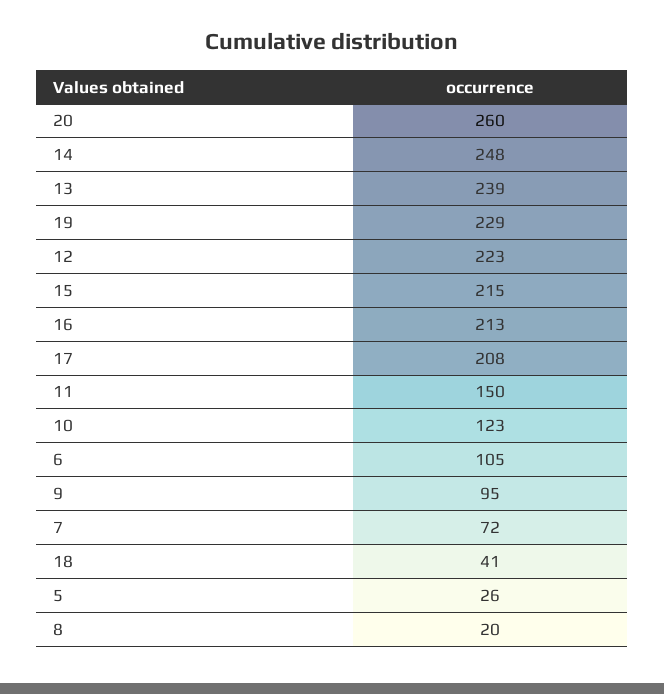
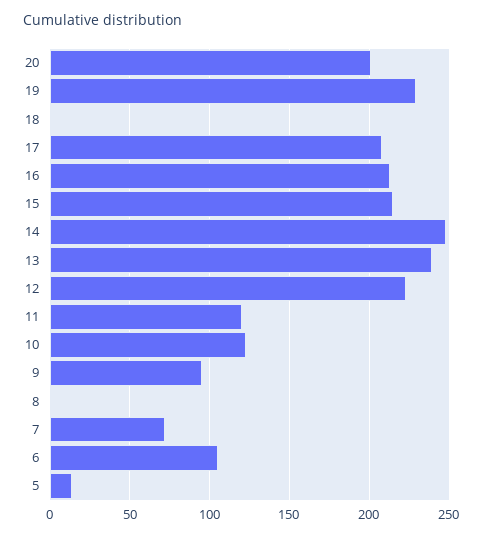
20: 260 -> 200
11: 150 -> 120
18: 41 -> 0
5: 26 -> 15
8: 20 -> 0

